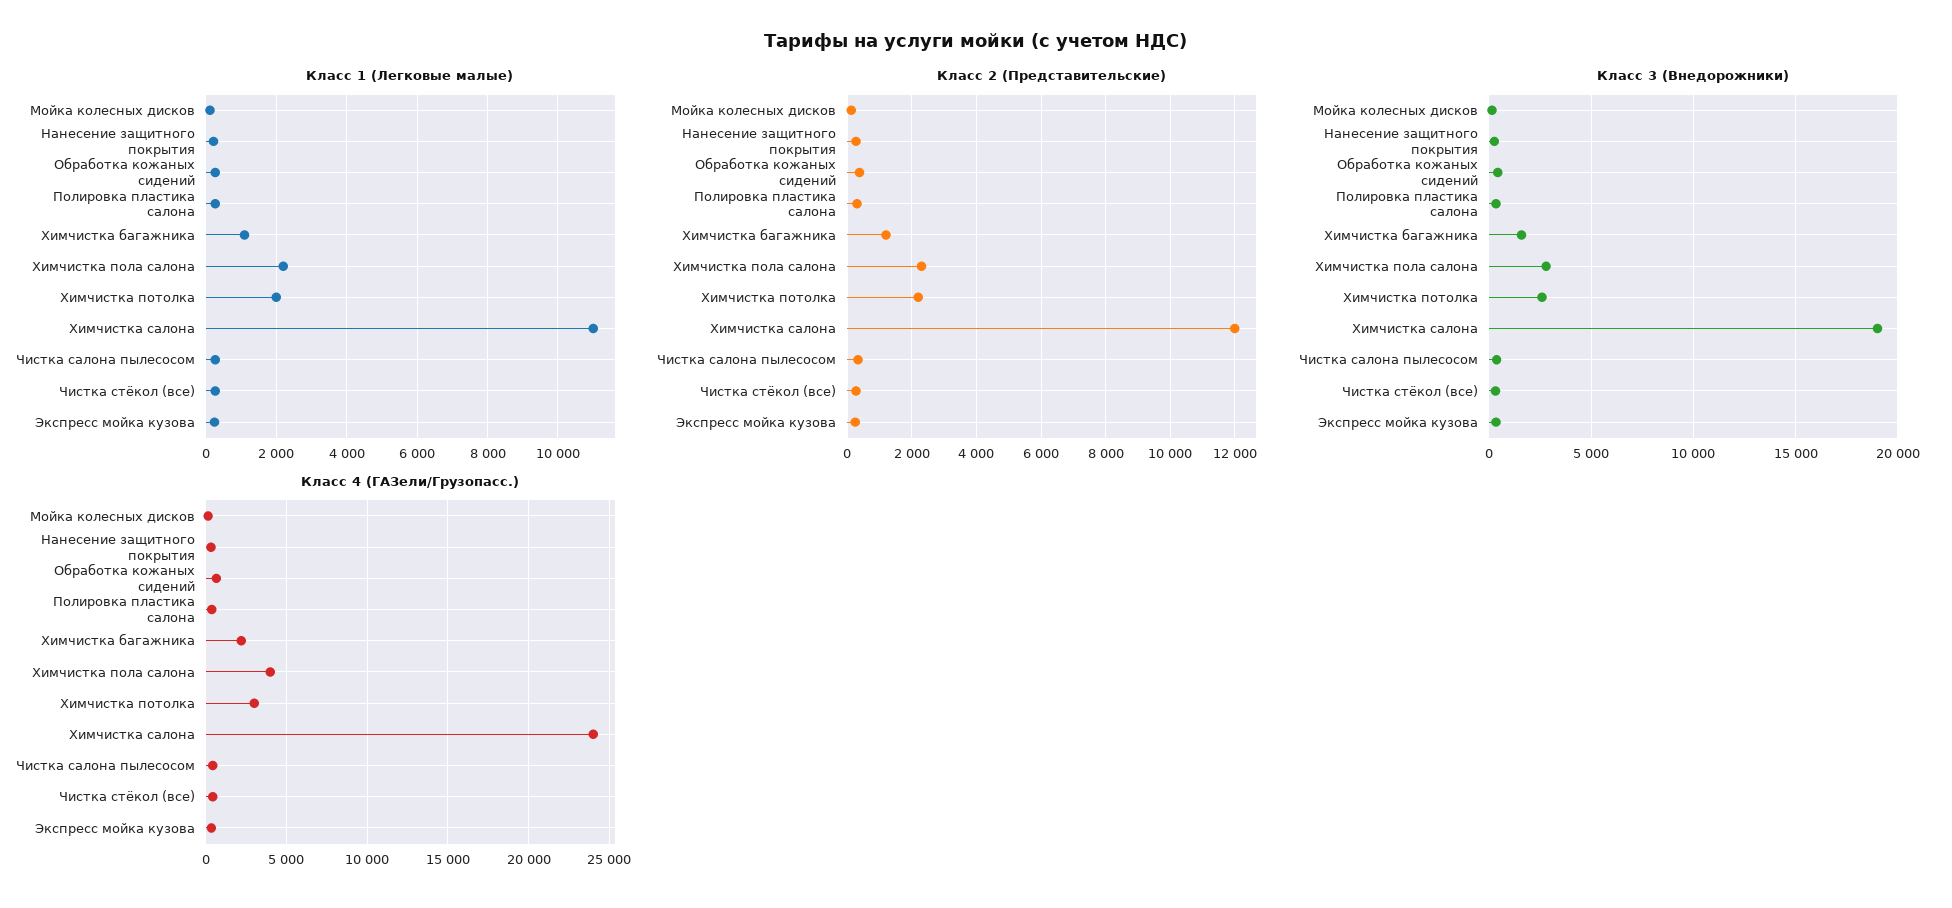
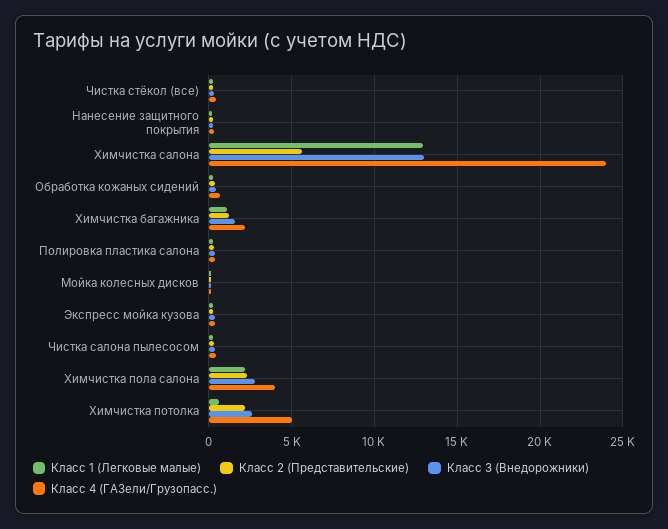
Класс 1 (Легковые малые), Химчистка потолка: 2000 -> 500
Класс 1 (Легковые малые), Химчистка салона: 11000 -> 13000
Класс 2 (Представительские), Химчистка салона: 12000 -> 5500
Класс 3 (Внедорожники), Химчистка салона: 19000 -> 13000
Класс 4 (ГАЗели/Грузопасс.), Химчистка потолка: 3000 -> 5000

